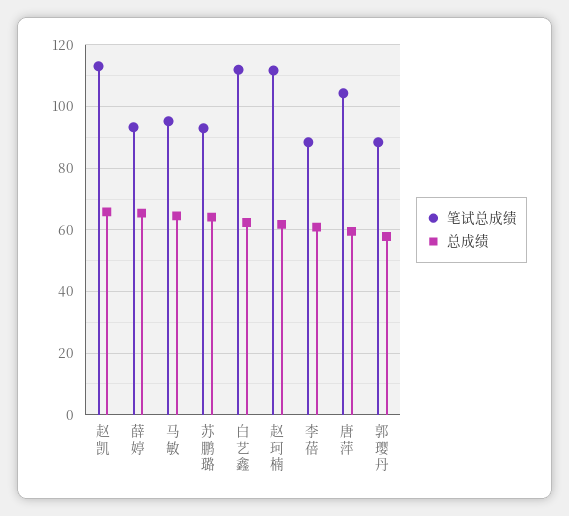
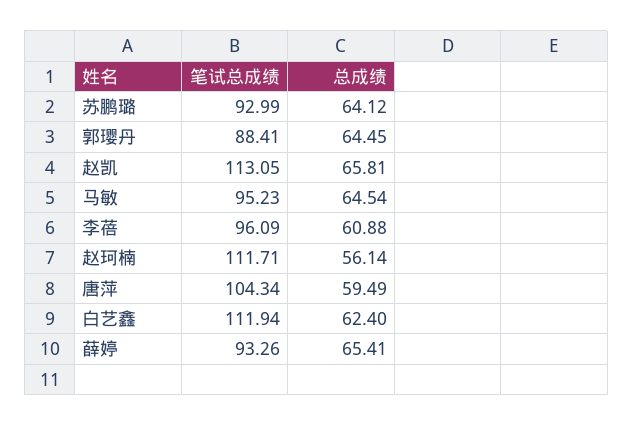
总成绩, 赵珂楠: 62 -> 56.14
笔试总成绩, 李蓓: 88 -> 96.09
总成绩, 郭璎丹: 58 -> 64.45

